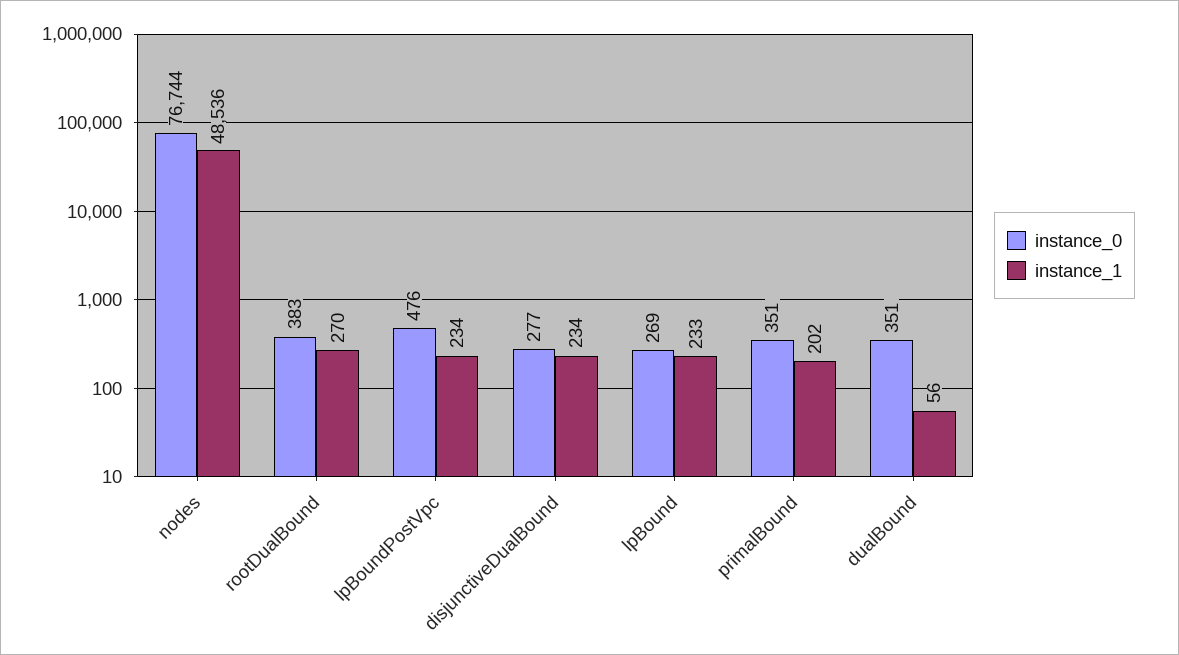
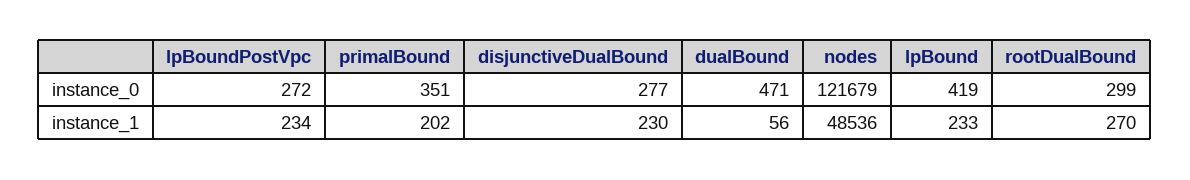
instance_0, nodes: 76744 -> 121679
instance_0, rootDualBound: 383 -> 299
instance_0, lpBoundPostVpc: 476 -> 272
instance_1, disjunctiveDualBound: 234 -> 230
instance_0, lpBound: 269 -> 419
instance_0, dualBound: 351 -> 471

